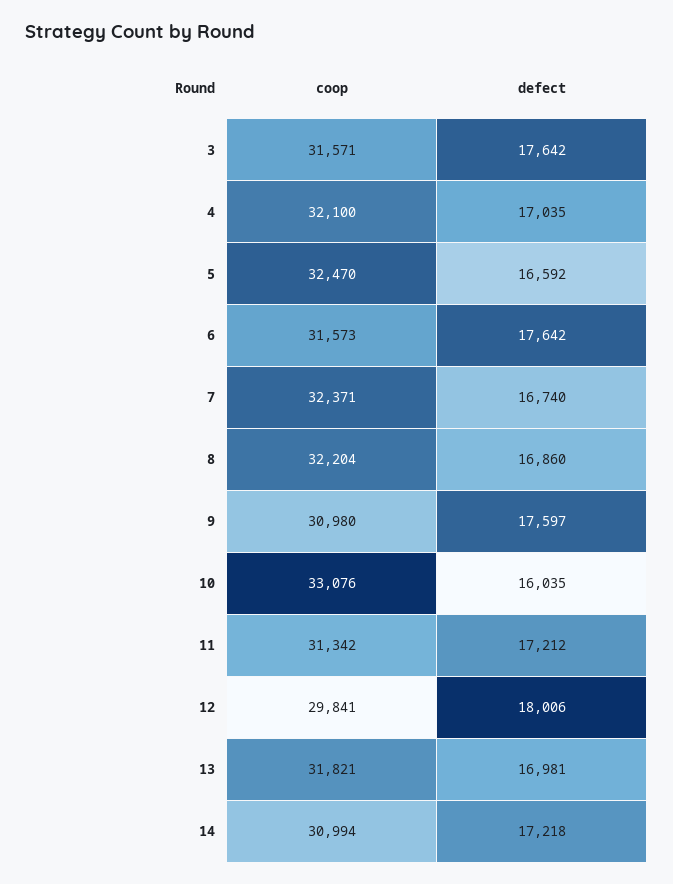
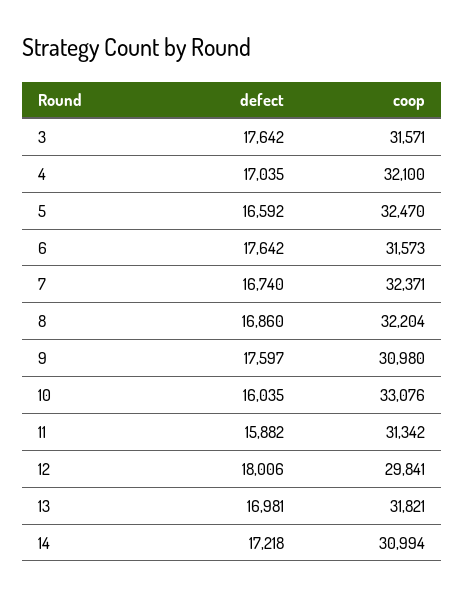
defect, 11: 17212 -> 15882

